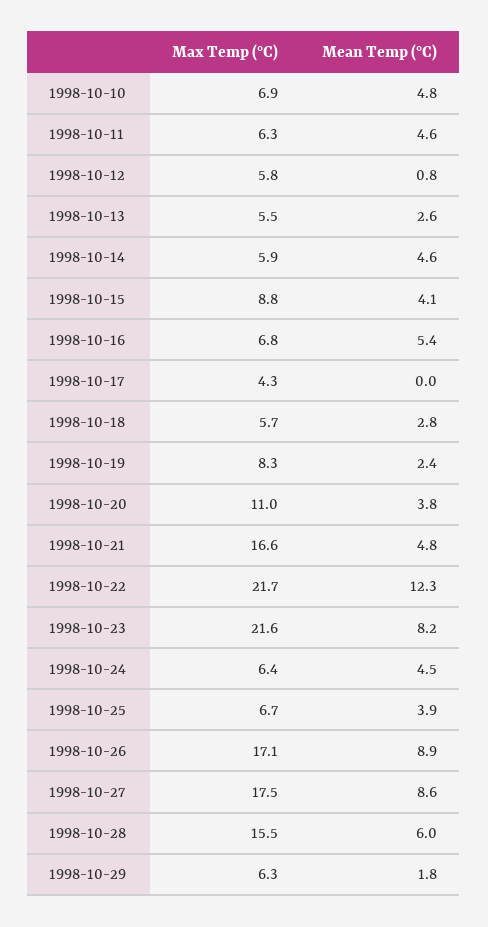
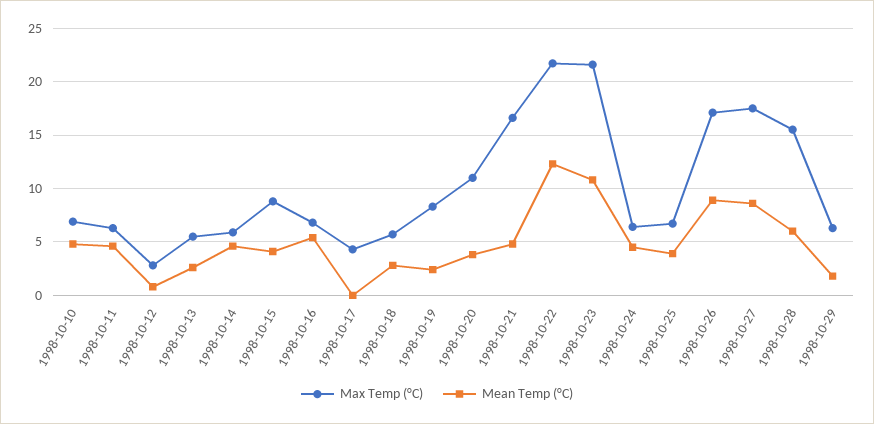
Max Temp (°C), 1998-10-12: 5.8 -> 3
Mean Temp (°C), 1998-10-23: 8.2 -> 11

